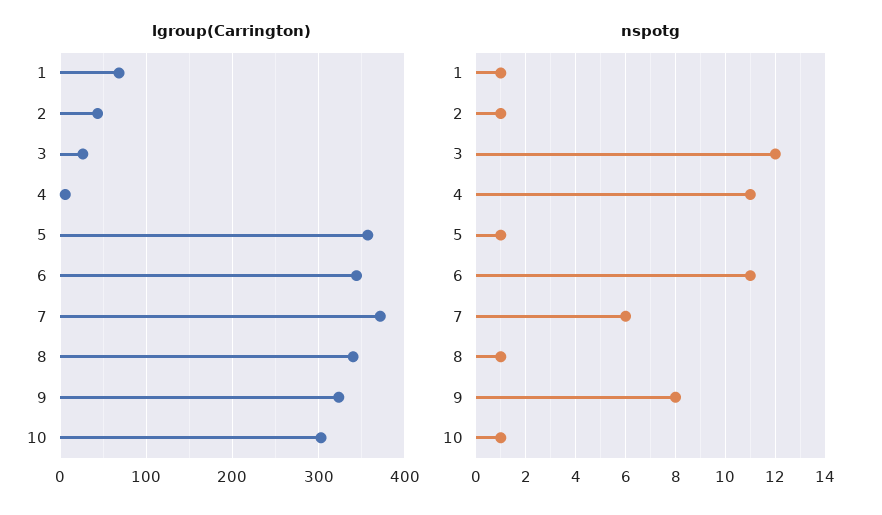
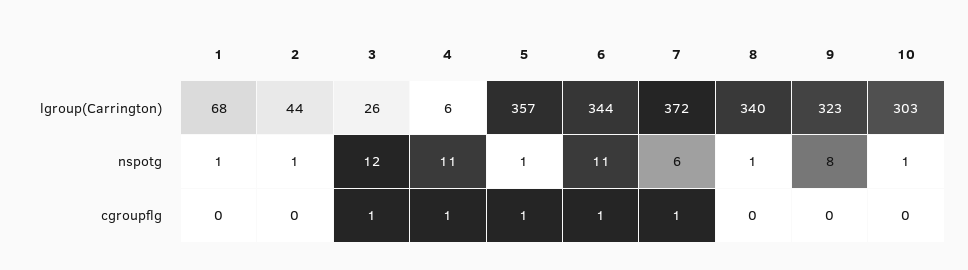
cgroupflg, 1: none -> 0
cgroupflg, 2: none -> 0
cgroupflg, 3: none -> 1
cgroupflg, 4: none -> 1
cgroupflg, 5: none -> 1
cgroupflg, 6: none -> 1
cgroupflg, 7: none -> 1
cgroupflg, 8: none -> 0
cgroupflg, 9: none -> 0
cgroupflg, 10: none -> 0

